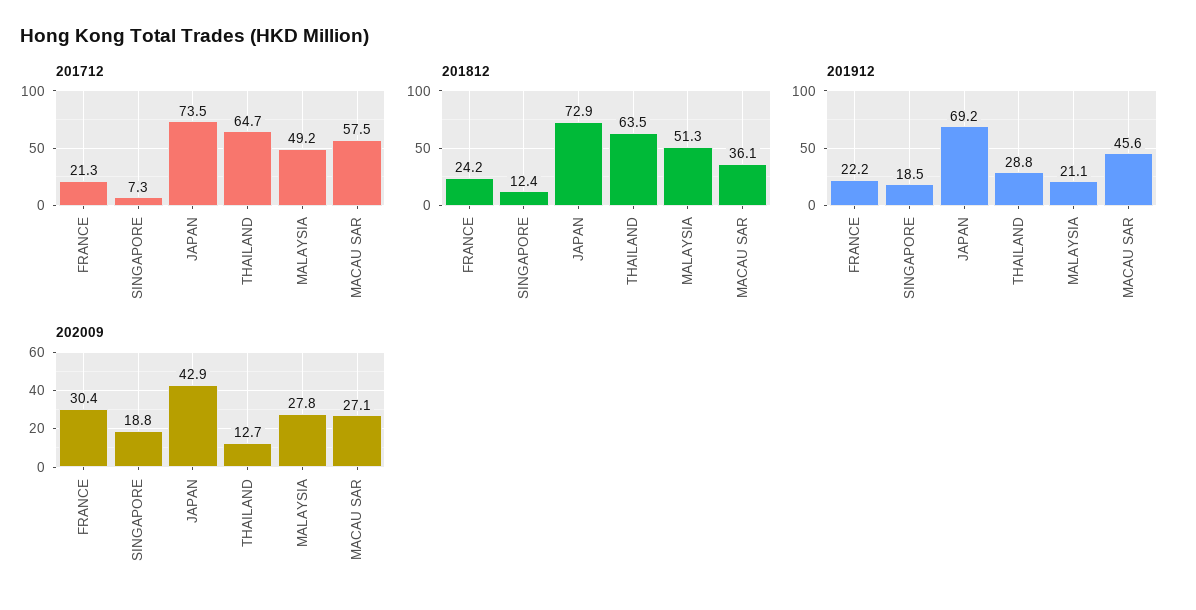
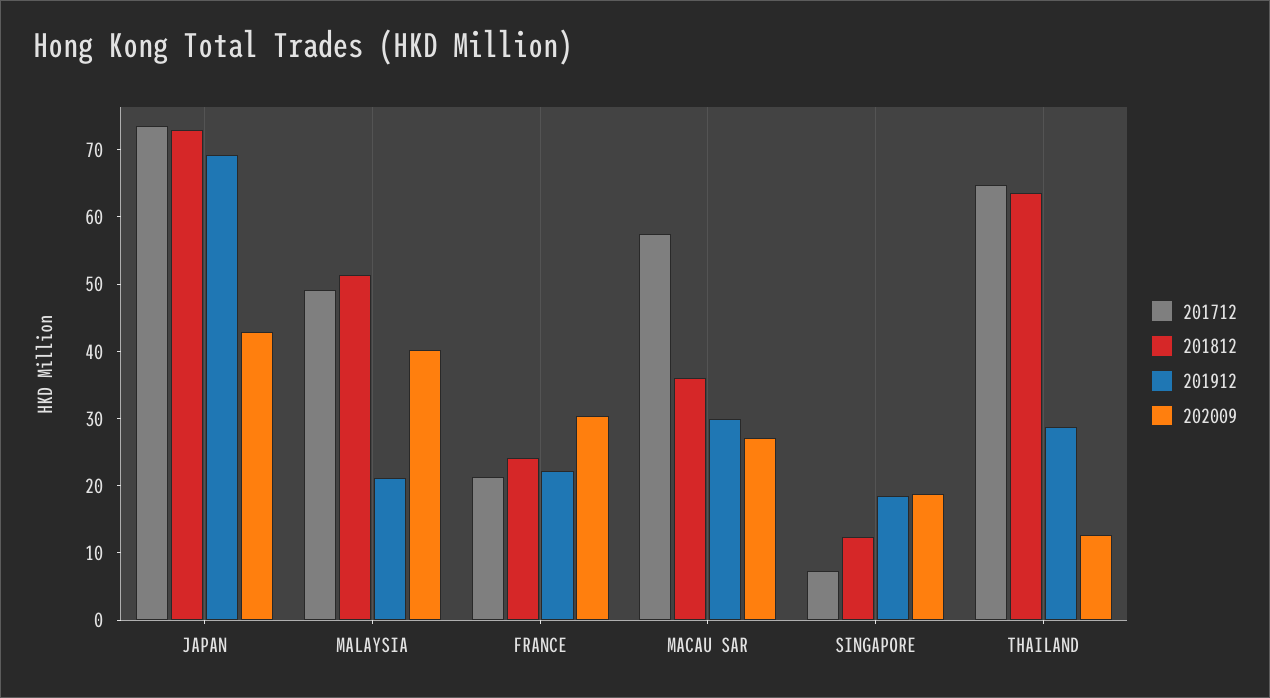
201912, MACAU SAR: 45.6 -> 30
202009, MALAYSIA: 27.8 -> 40

